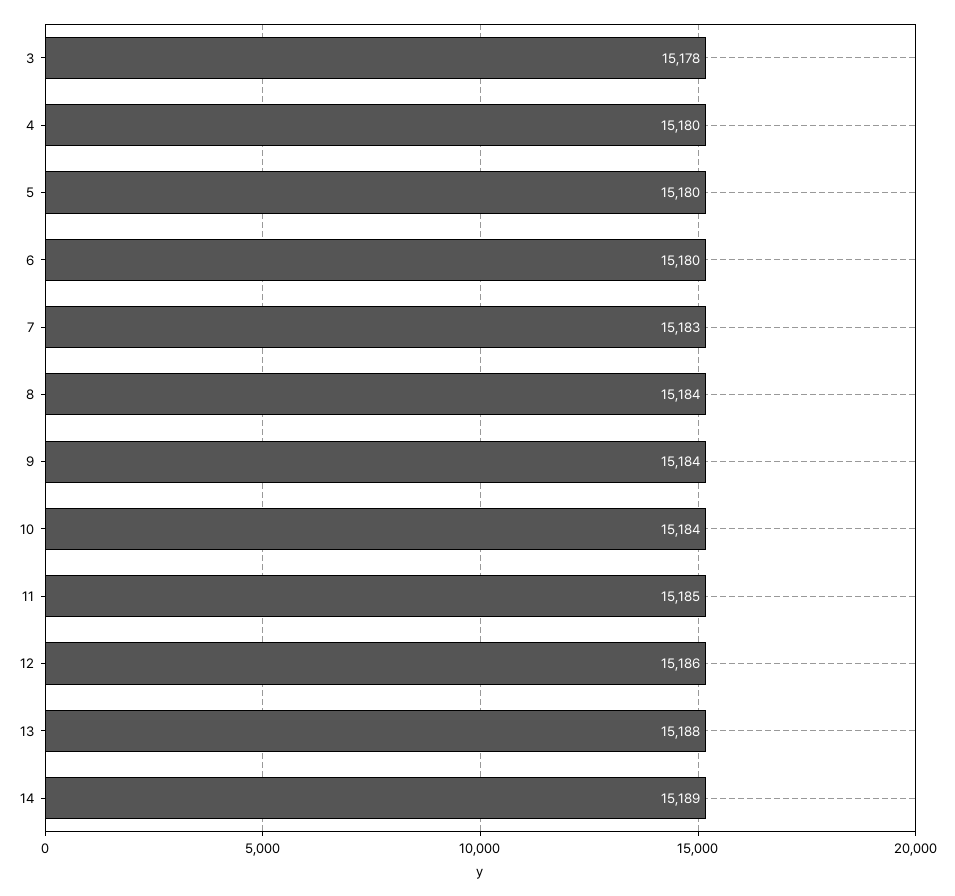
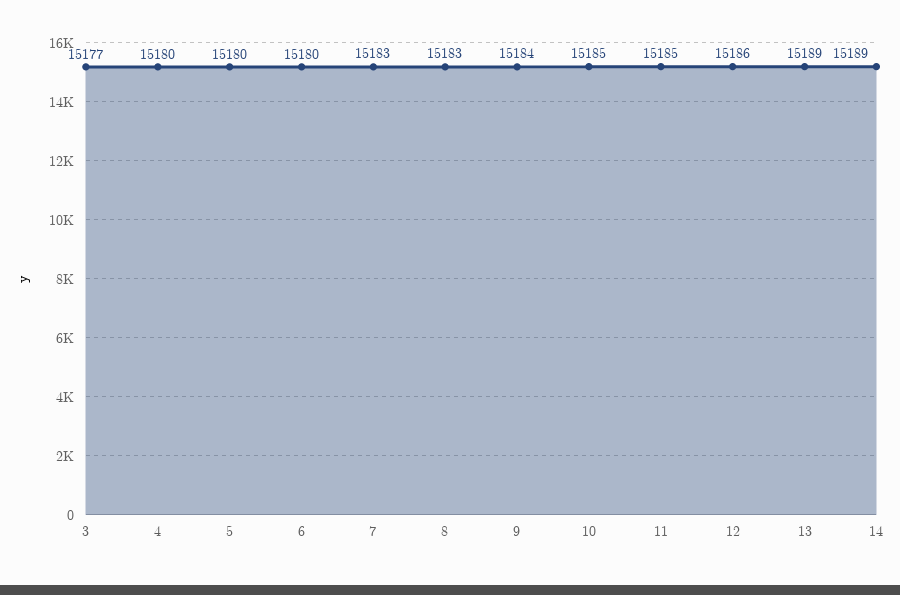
3: 15178 -> 15177
8: 15184 -> 15183
10: 15184 -> 15185
13: 15188 -> 15189

